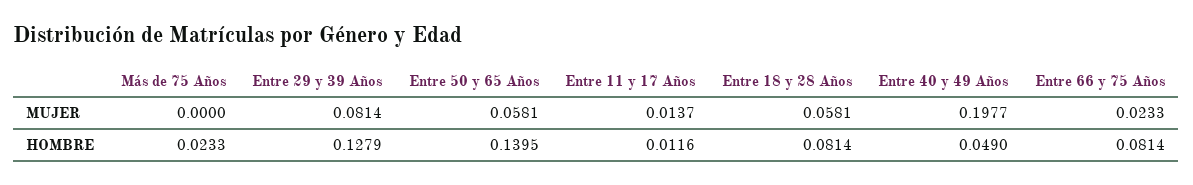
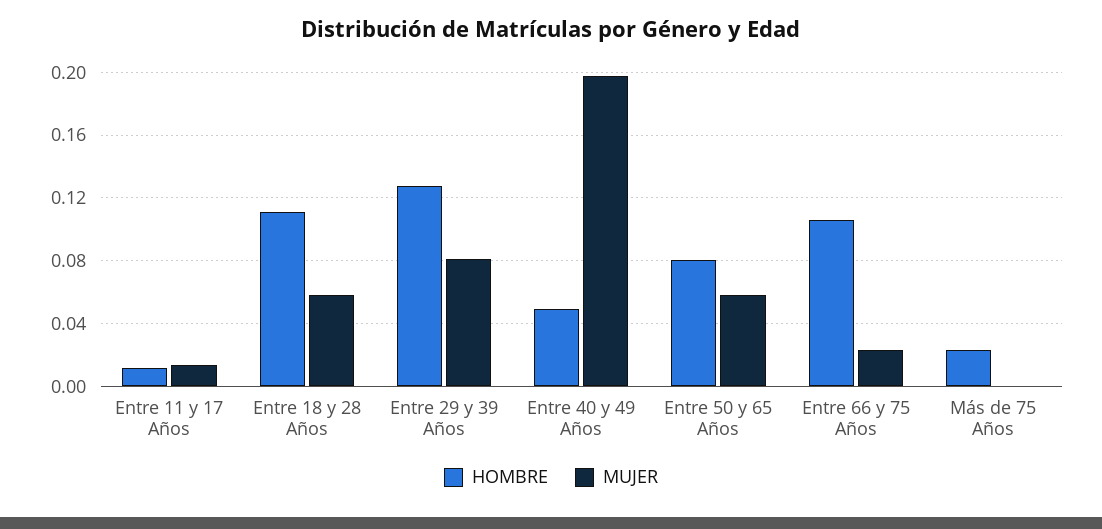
HOMBRE, Entre 50 y 65 Años: 0.1395 -> 0.08
HOMBRE, Entre 18 y 28 Años: 0.0814 -> 0.11
HOMBRE, Entre 66 y 75 Años: 0.0814 -> 0.105

